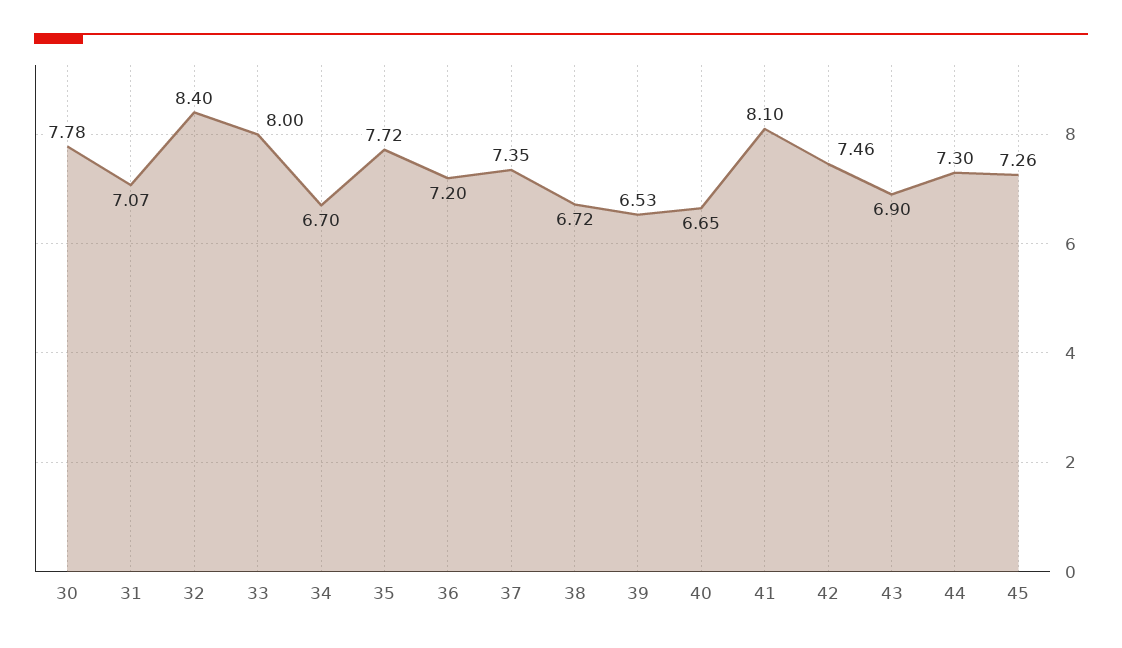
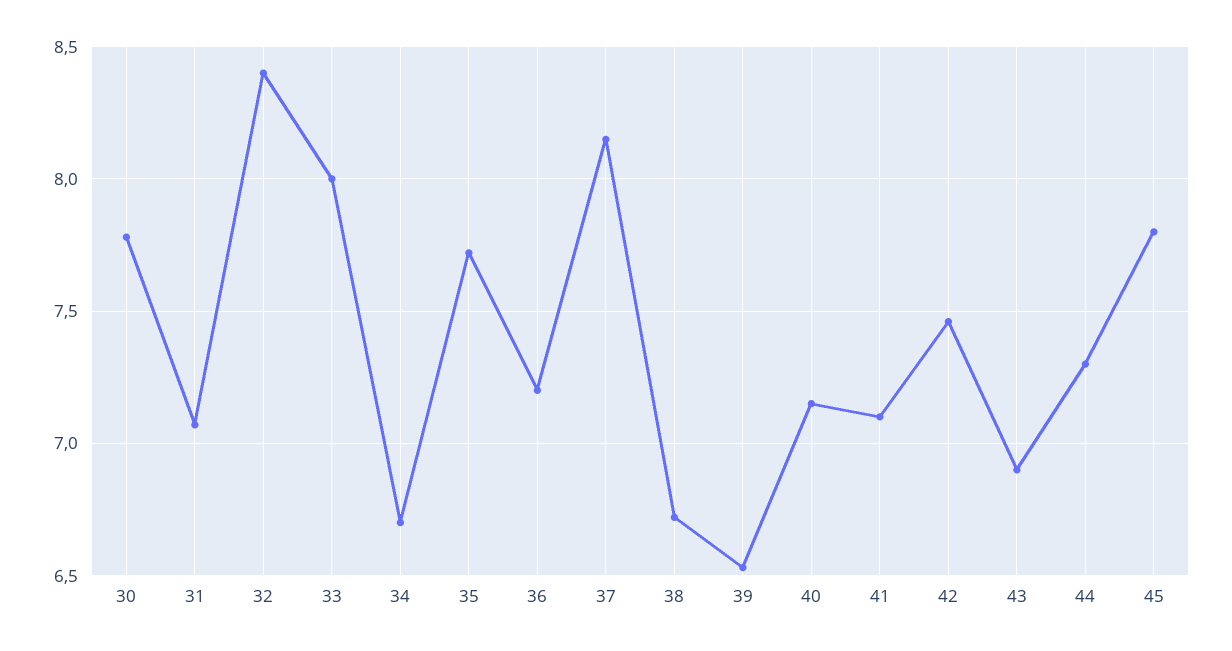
37: 7.35 -> 8.15
40: 6.65 -> 7.15
41: 8.1 -> 7.1
45: 7.26 -> 7.8

